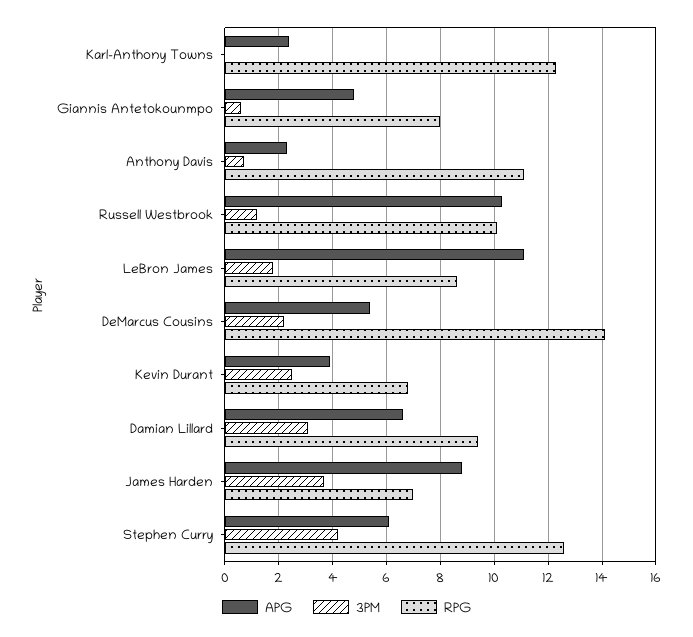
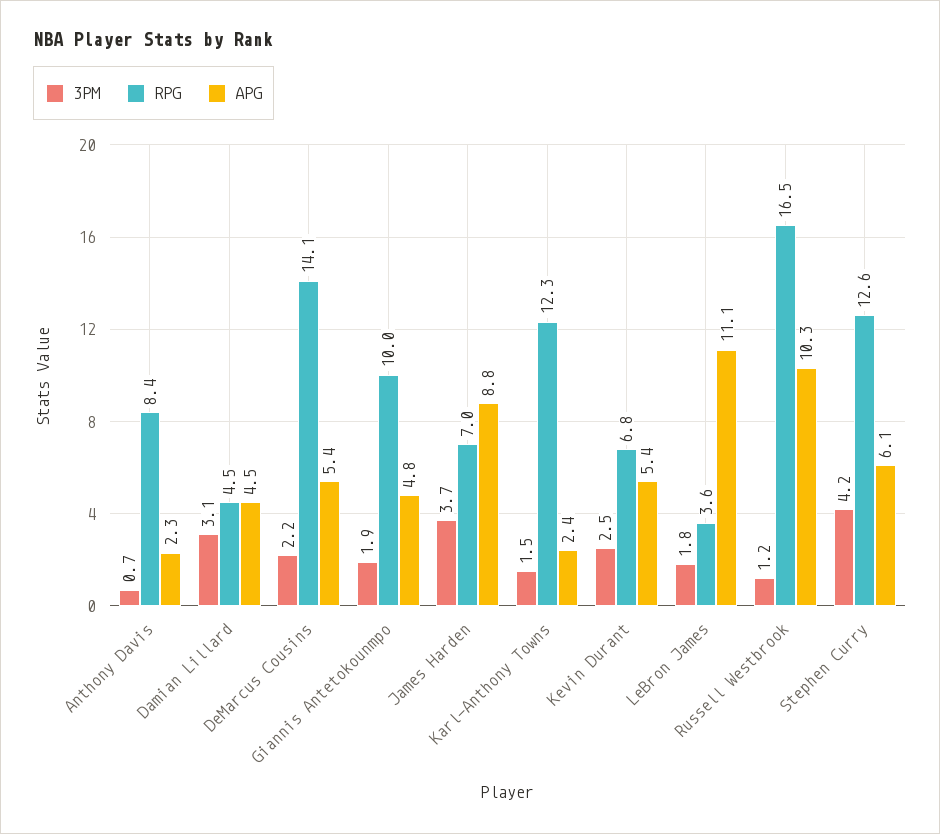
3PM, Karl-Anthony Towns: 0 -> 1.5
3PM, Giannis Antetokounmpo: 0.5 -> 1.9
RPG, Giannis Antetokounmpo: 8 -> 10
RPG, Anthony Davis: 11 -> 8.4
RPG, Russell Westbrook: 10 -> 16.5
RPG, LeBron James: 8.5 -> 3.6
APG, Kevin Durant: 4 -> 5.4
APG, Damian Lillard: 6.5 -> 4.5
RPG, Damian Lillard: 9.5 -> 4.5

